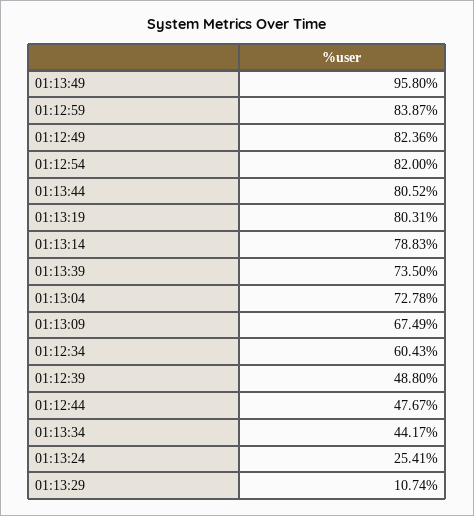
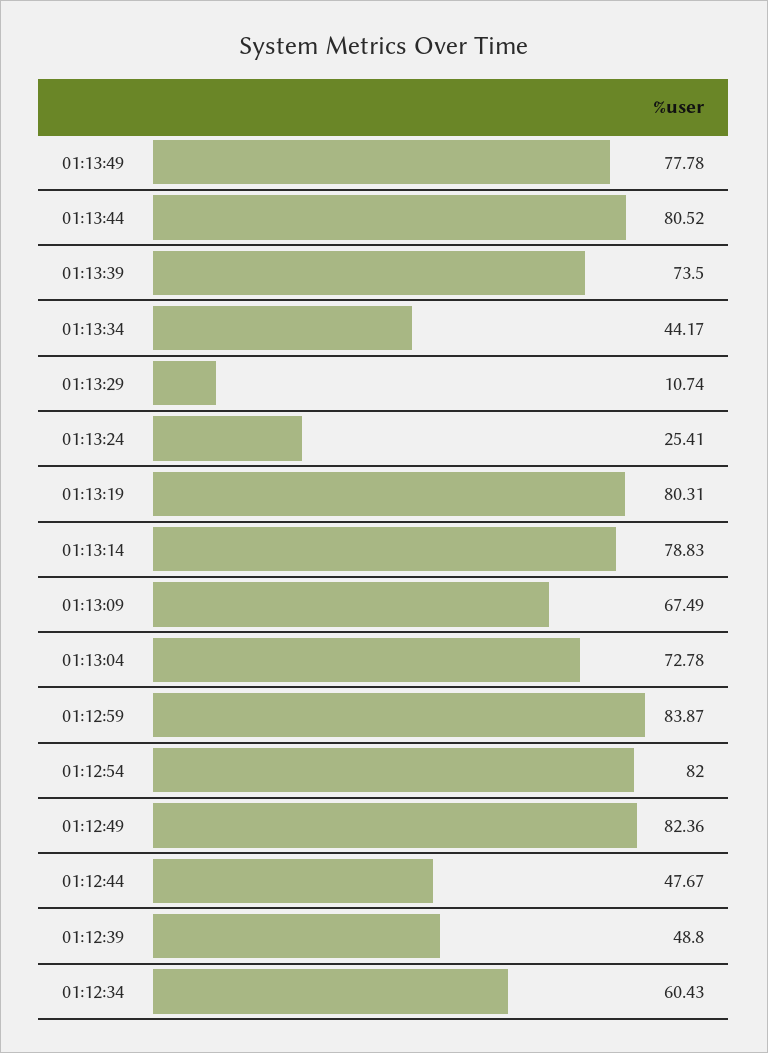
01:13:49: 95.8 -> 77.78

